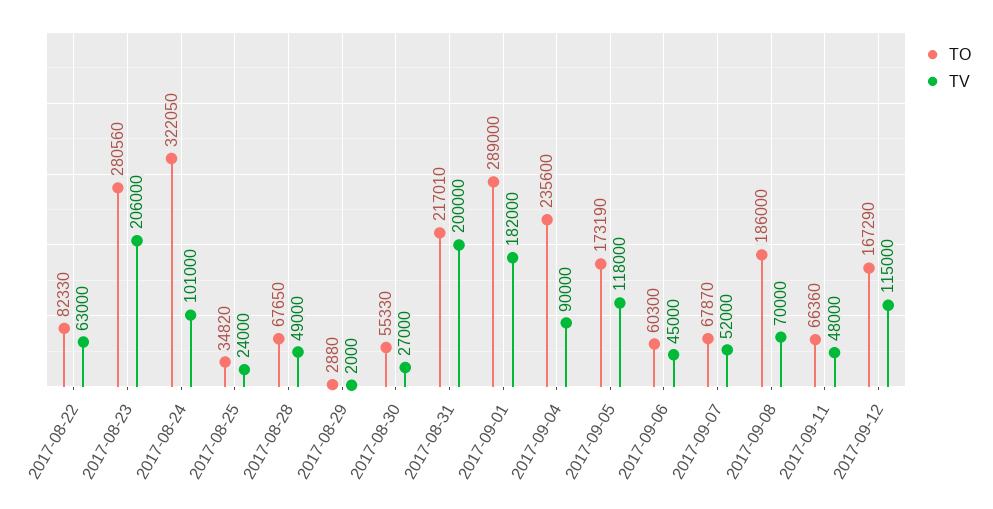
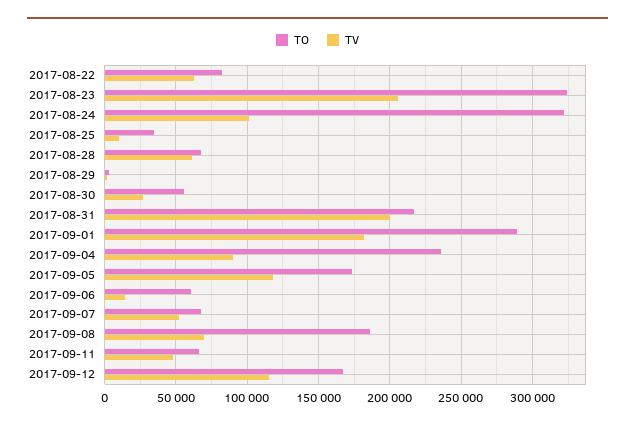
TO, 2017-08-23: 280560 -> 325000
TV, 2017-08-25: 24000 -> 10000
TV, 2017-08-28: 49000 -> 60000
TV, 2017-09-06: 45000 -> 15000

